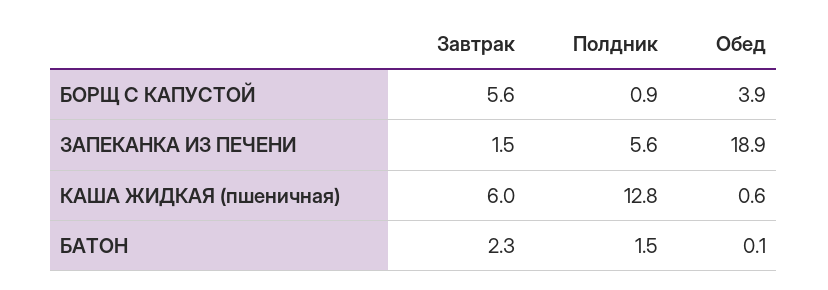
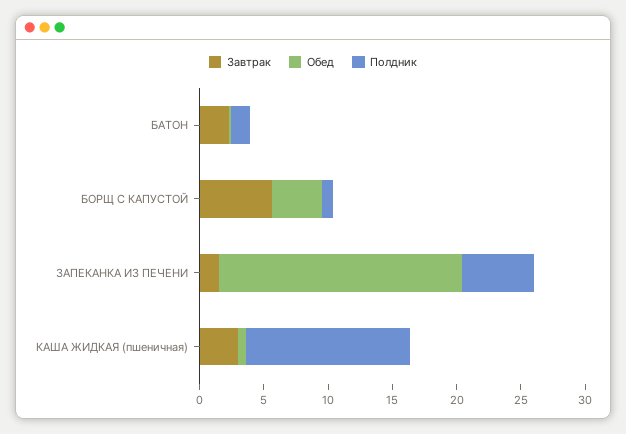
Завтрак, КАША ЖИДКАЯ (пшеничная): 6 -> 3

